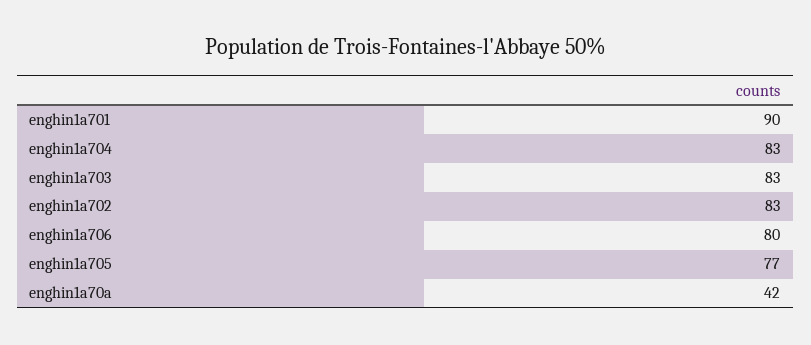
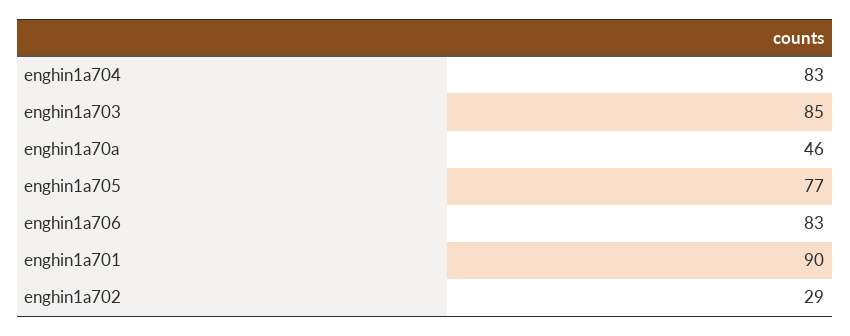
enghin1a703: 83 -> 85
enghin1a702: 83 -> 29
enghin1a706: 80 -> 83
enghin1a70a: 42 -> 46

